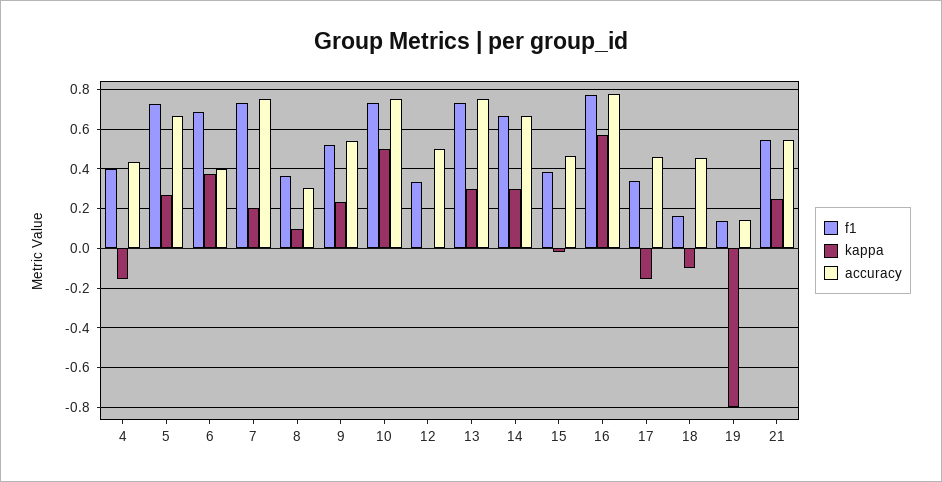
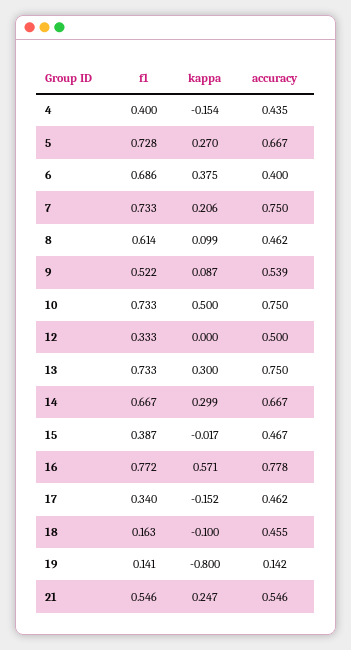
f1, 8: 0.35 -> 0.614
accuracy, 8: 0.3 -> 0.462
kappa, 9: 0.25 -> 0.087

